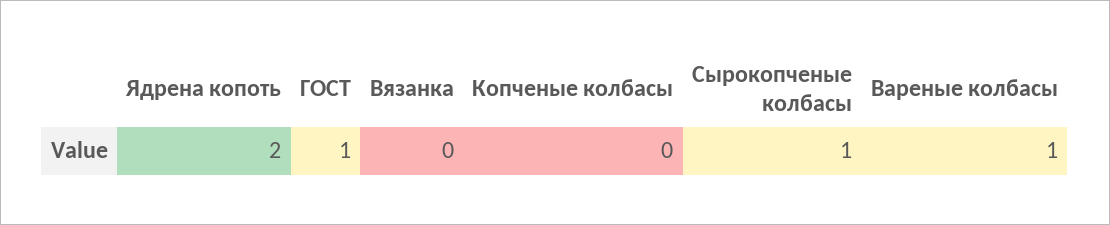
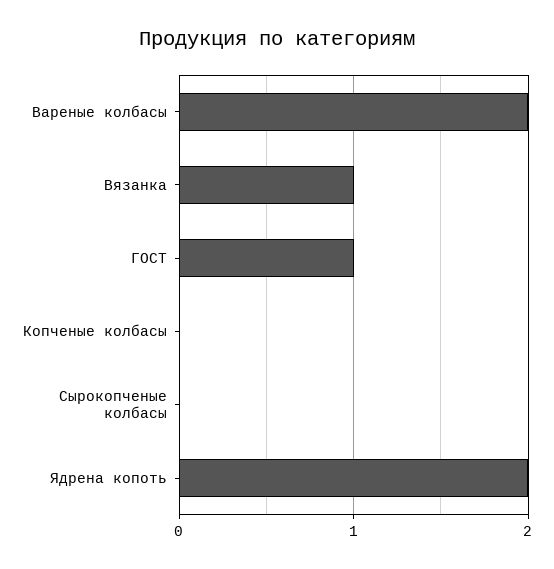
Вязанка: 0 -> 1
Сырокопченые колбасы: 1 -> 0
Вареные колбасы: 1 -> 2

